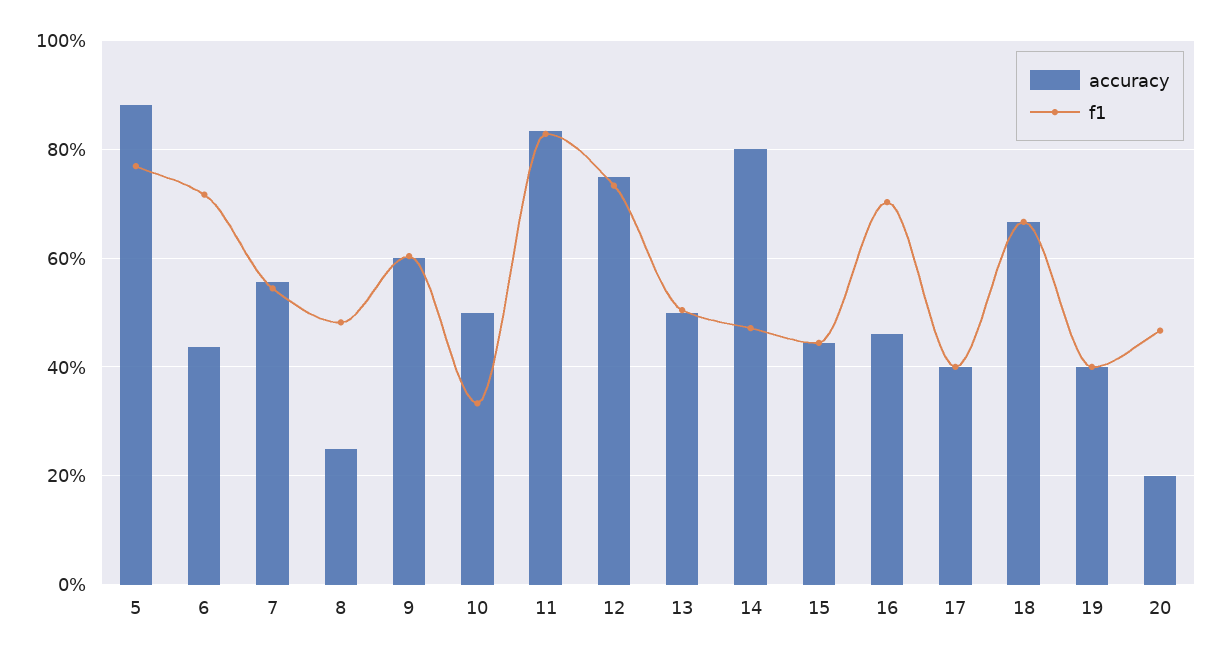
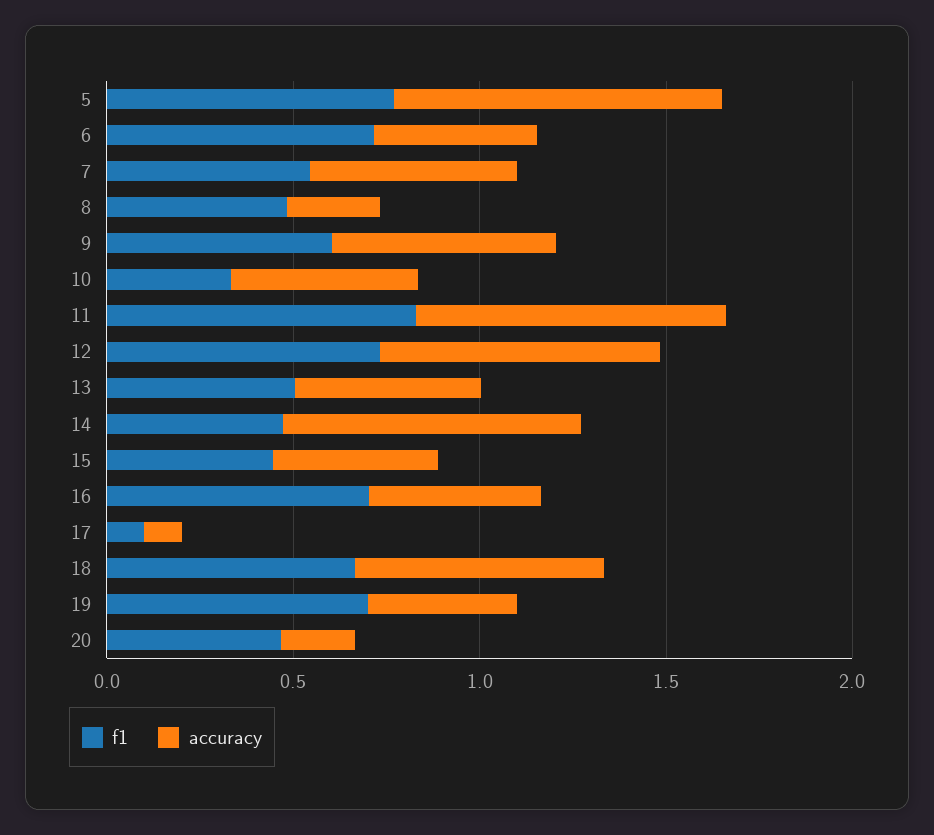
accuracy, 17: 0.4 -> 0.1
f1, 17: 0.4 -> 0.1
f1, 19: 0.4 -> 0.7

